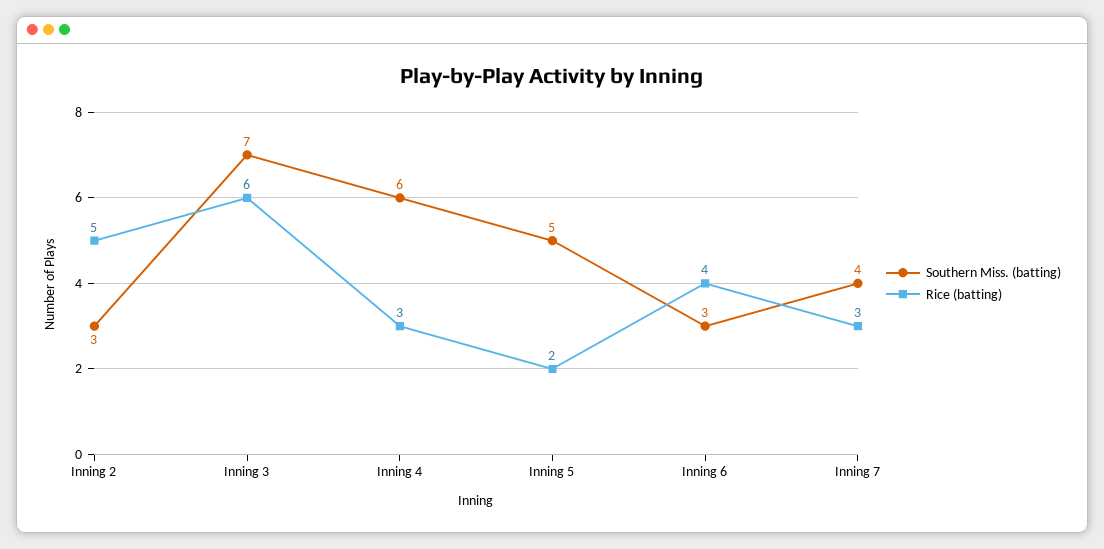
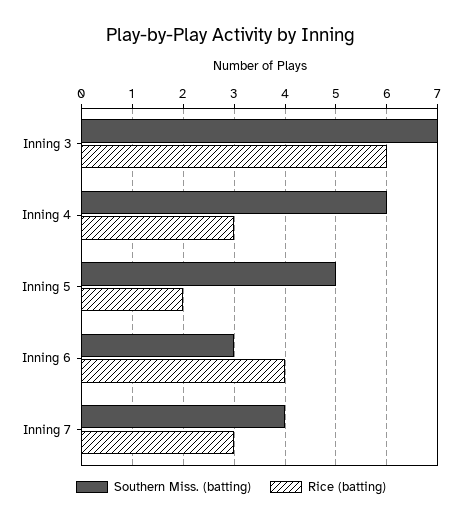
Southern Miss. (batting), Inning 2: 3 -> none
Rice (batting), Inning 2: 5 -> none

